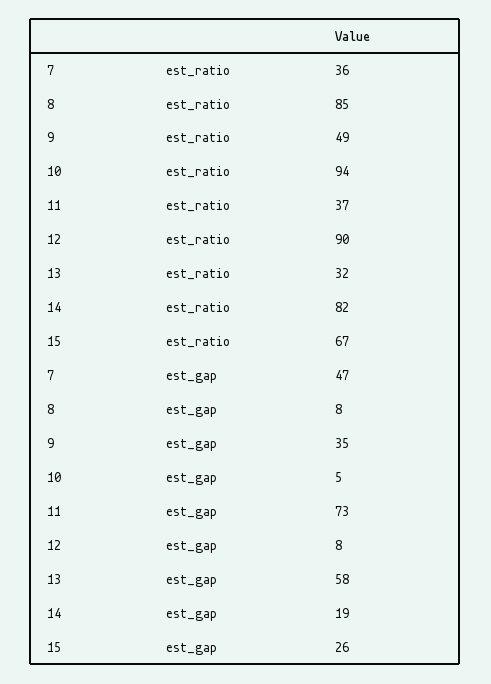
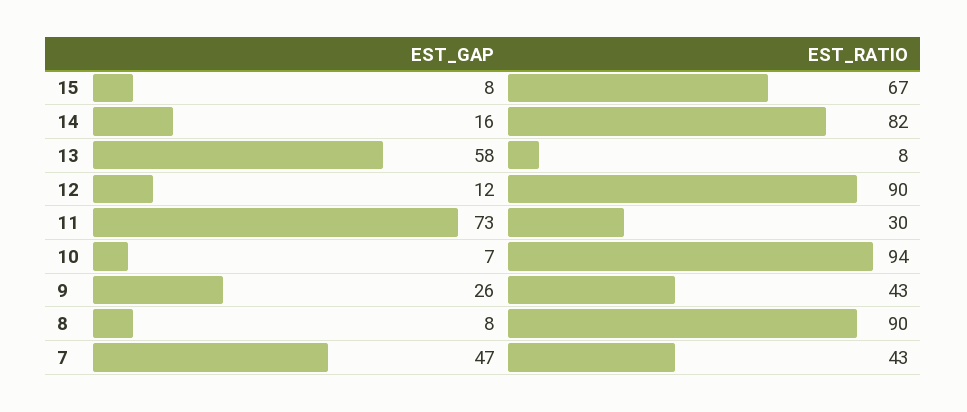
7, est_ratio: 36 -> 43
8, est_ratio: 85 -> 90
9, est_ratio: 49 -> 43
11, est_ratio: 37 -> 30
13, est_ratio: 32 -> 8
9, est_gap: 35 -> 26
10, est_gap: 5 -> 7
12, est_gap: 8 -> 12
14, est_gap: 19 -> 16
15, est_gap: 26 -> 8

